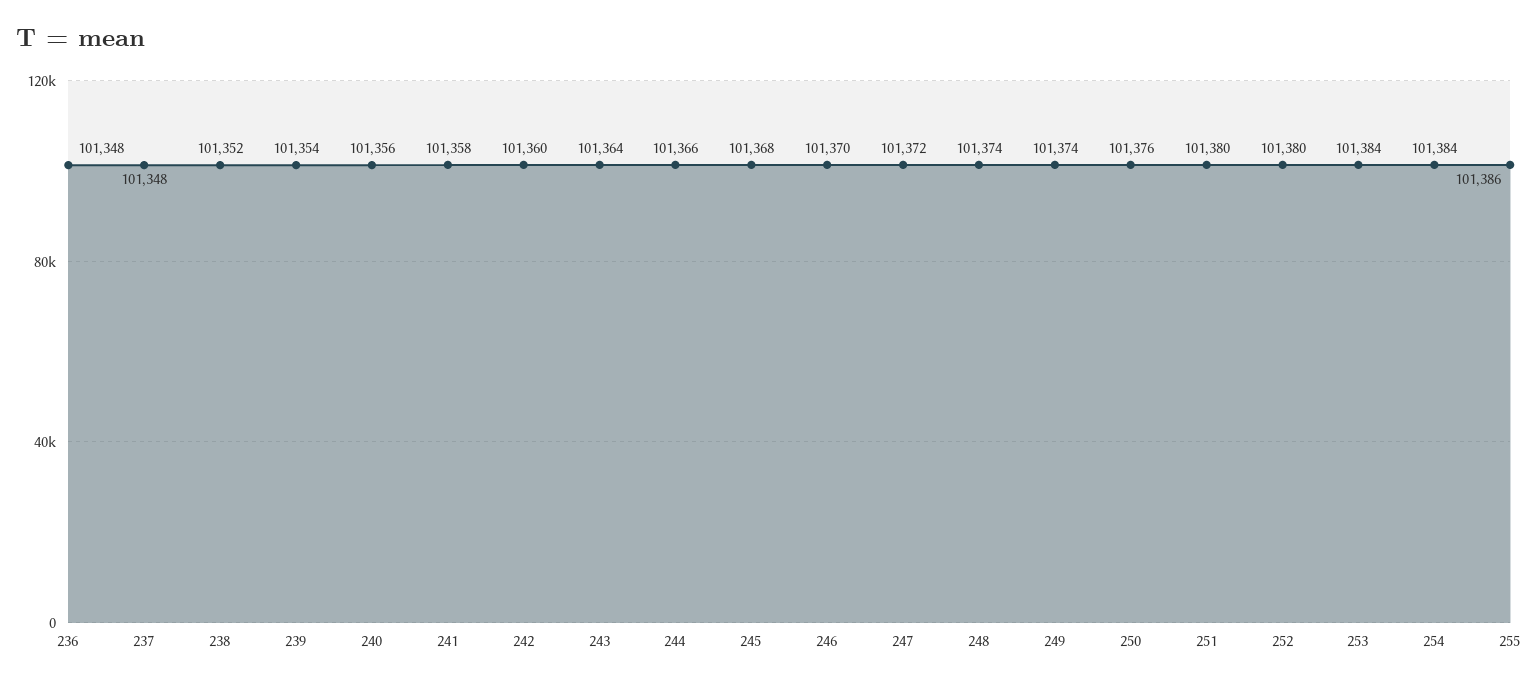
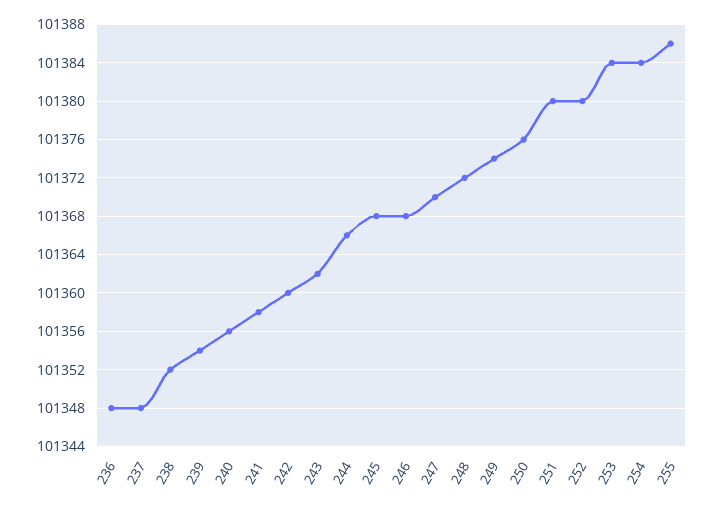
243: 101364 -> 101362
246: 101370 -> 101368
247: 101372 -> 101370
248: 101374 -> 101372

